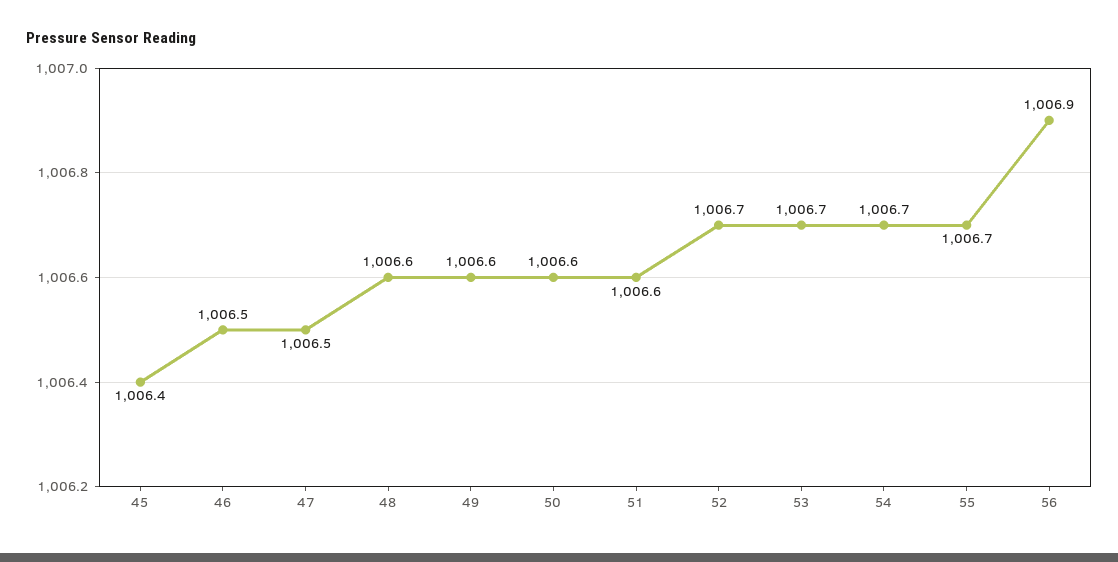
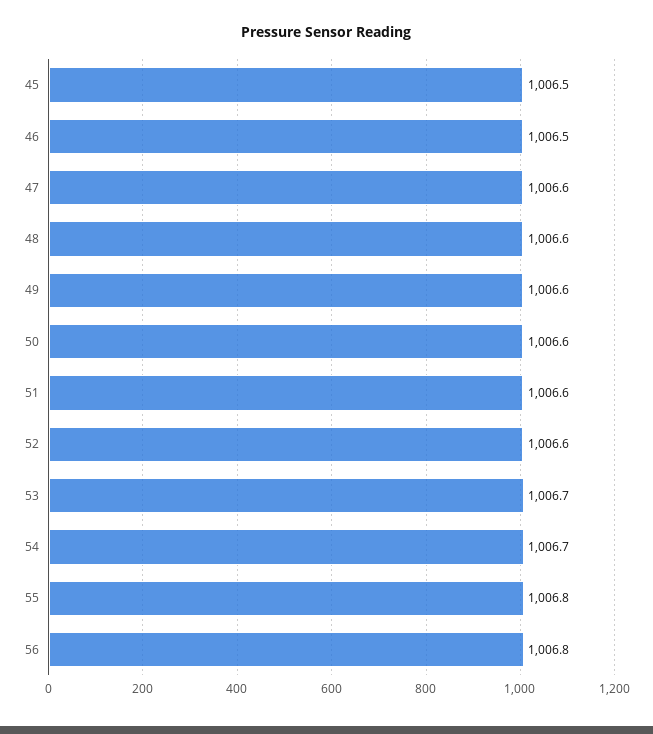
45: 1006.4 -> 1006.5
47: 1006.5 -> 1006.6
52: 1006.7 -> 1006.6
55: 1006.7 -> 1006.8
56: 1006.9 -> 1006.8

